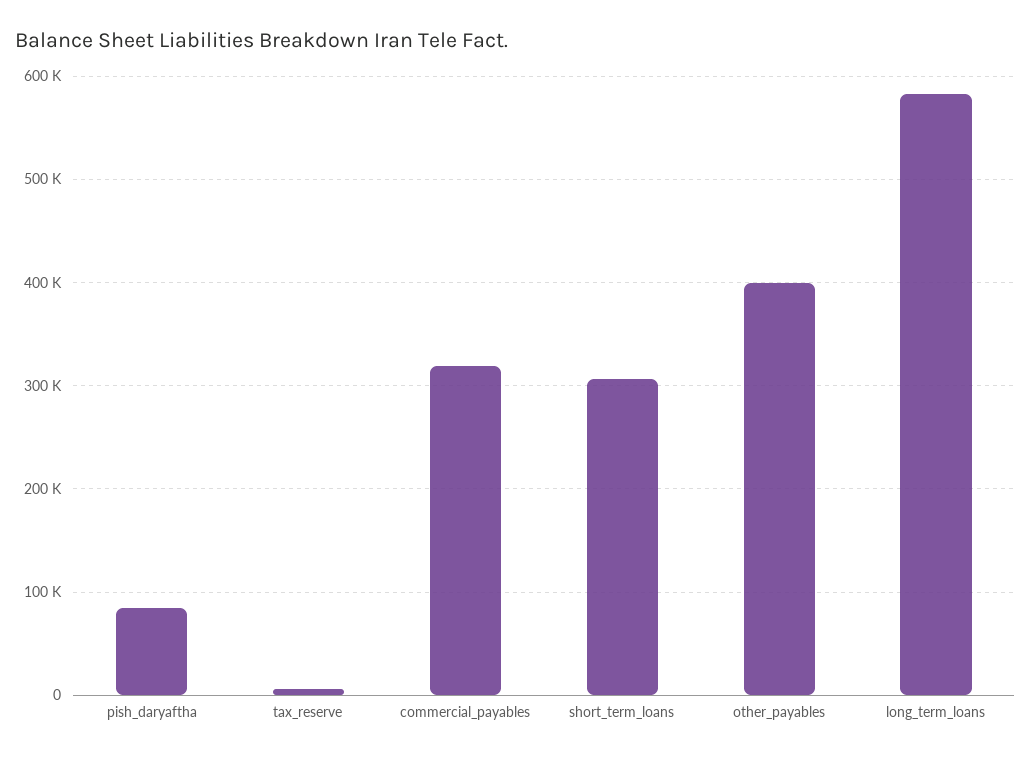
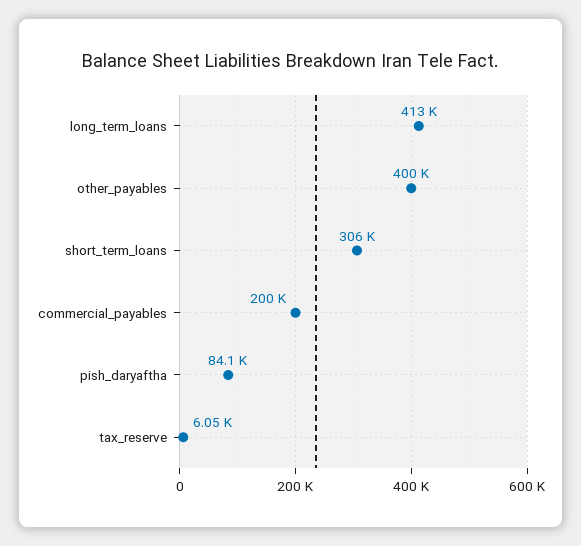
commercial_payables: 320000 -> 200000
long_term_loans: 580000 -> 413000

